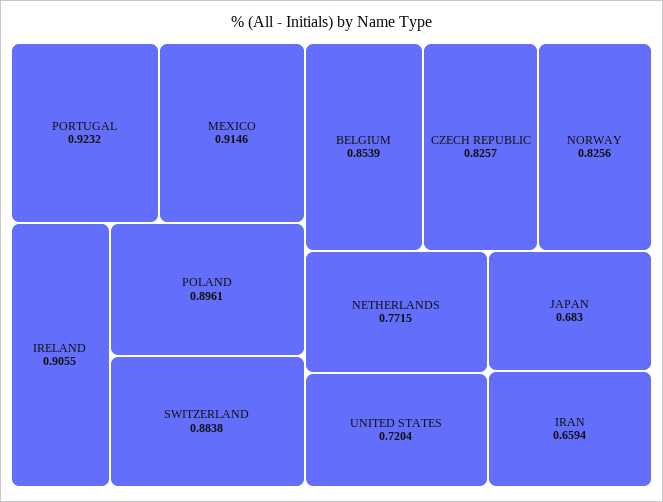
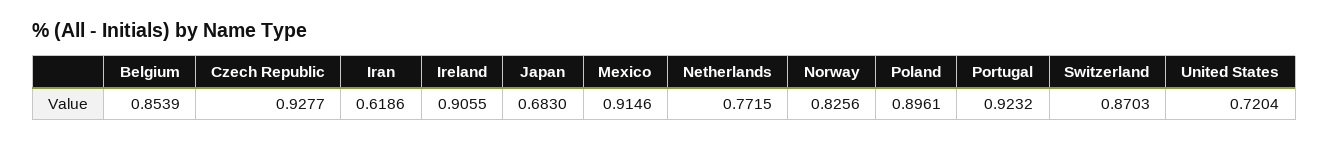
SWITZERLAND: 0.8838 -> 0.8703
CZECH REPUBLIC: 0.8257 -> 0.9277
IRAN: 0.6594 -> 0.6186

